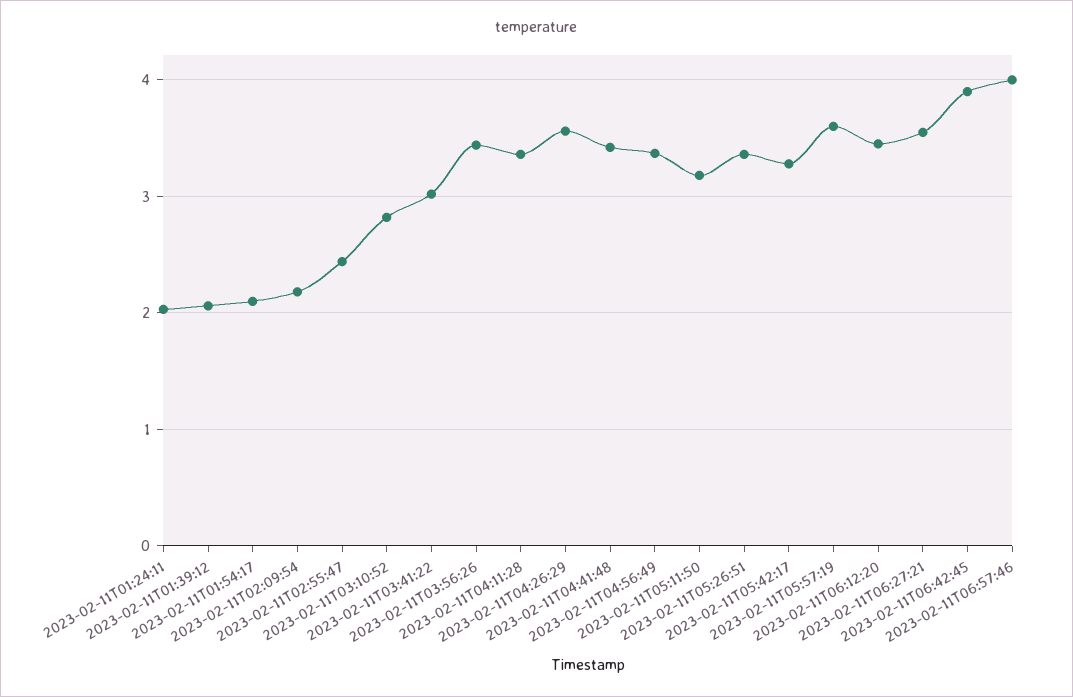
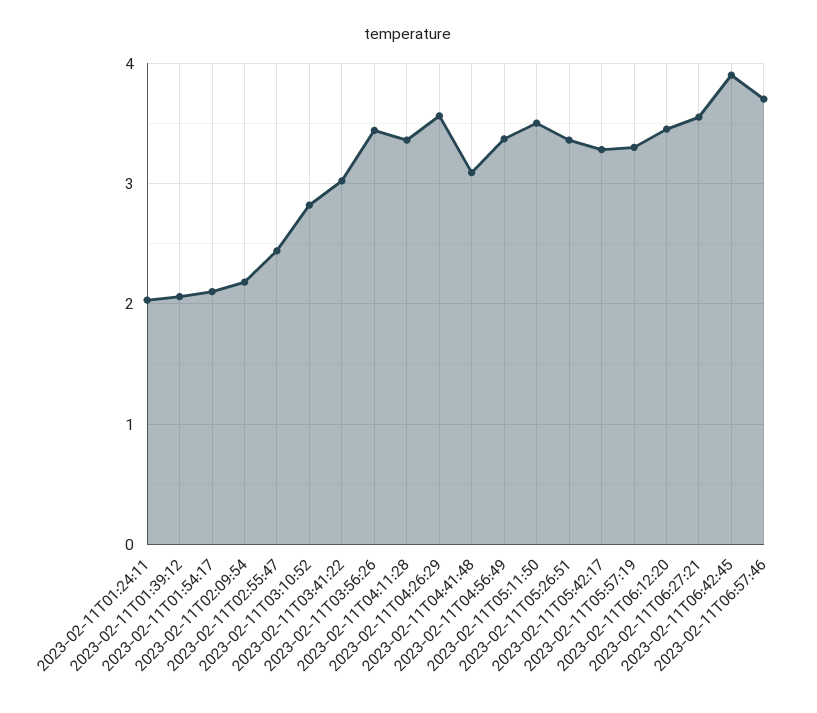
2023-02-11T04:41:48: 3.4 -> 3.1
2023-02-11T05:11:50: 3.2 -> 3.5
2023-02-11T05:57:19: 3.6 -> 3.3
2023-02-11T06:57:46: 4 -> 3.7

